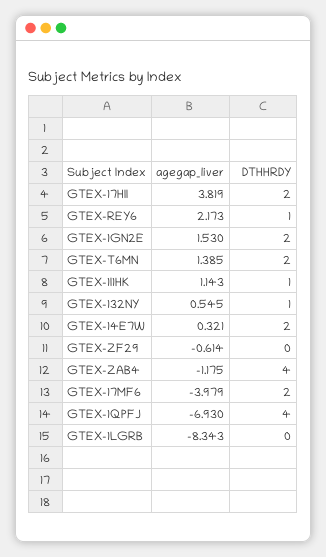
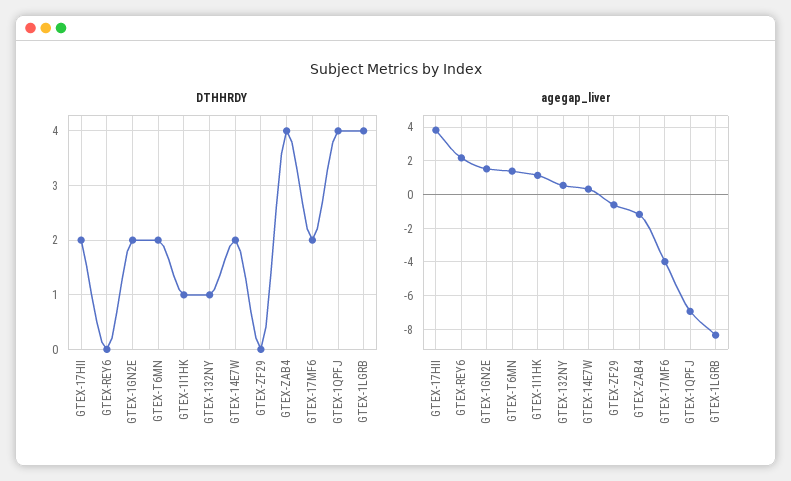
DTHHRDY, GTEX-REY6: 1 -> 0
DTHHRDY, GTEX-1LGRB: 0 -> 4

